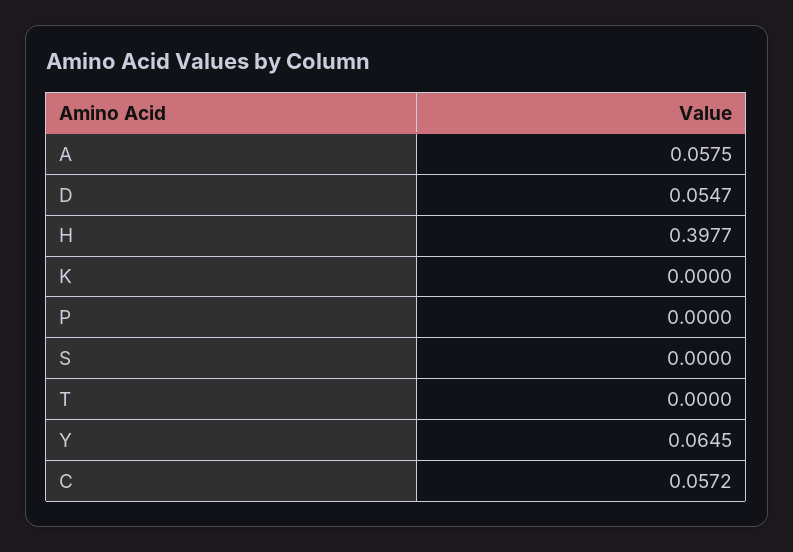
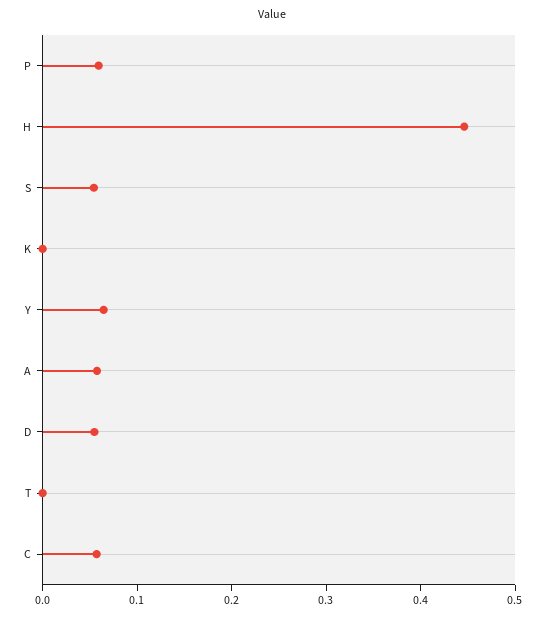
H: 0.3977 -> 0.44
P: 0 -> 0.06
S: 0 -> 0.06

